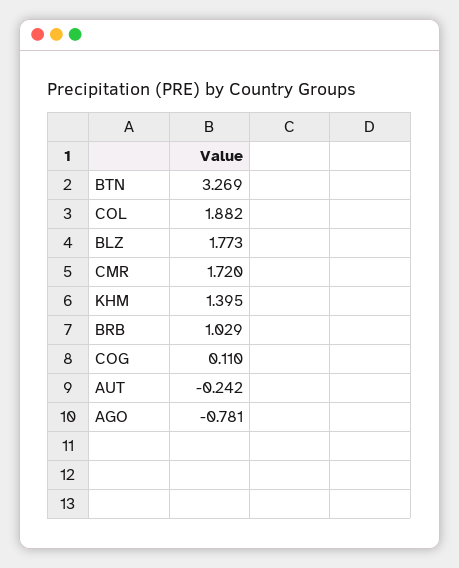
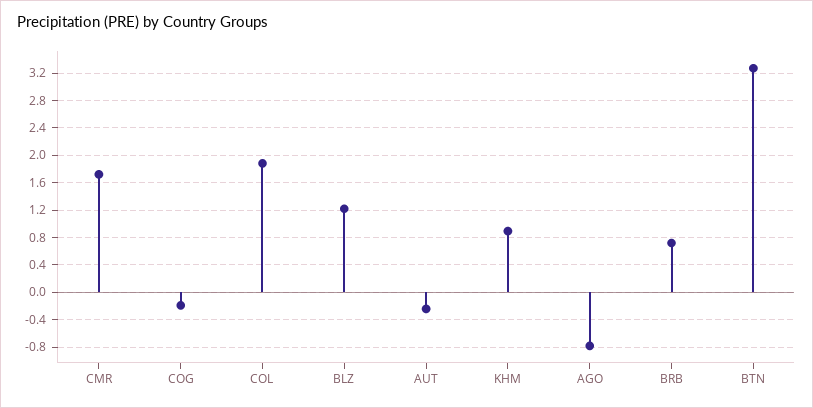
BLZ: 1.773 -> 1.2
KHM: 1.395 -> 0.9
BRB: 1.029 -> 0.7
COG: 0.11 -> -0.2

